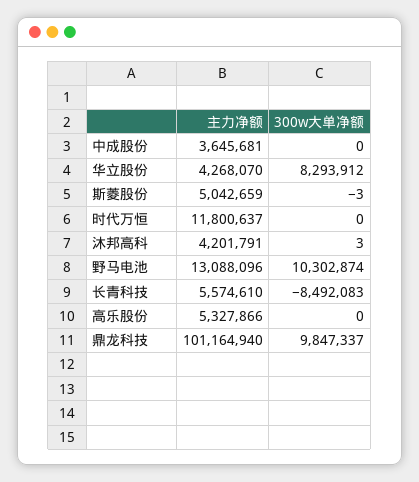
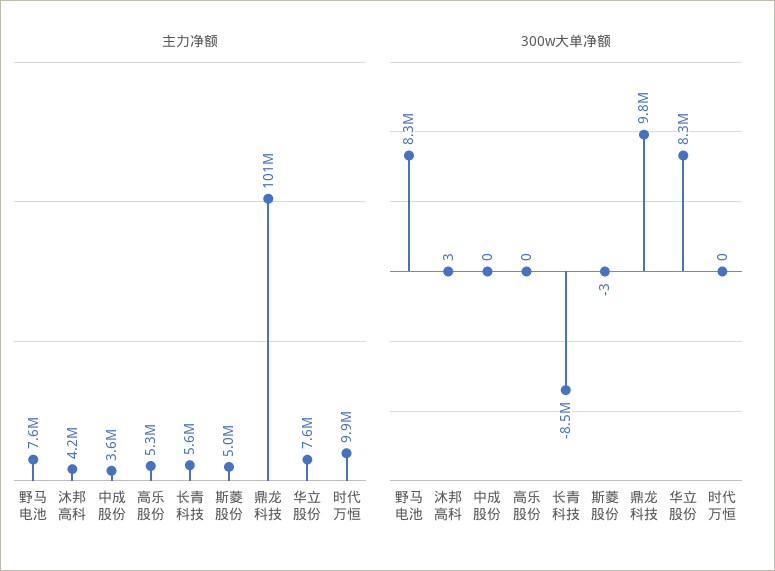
主力净额, 华立股份: 4268070 -> 7600000
主力净额, 时代万恒: 11800637 -> 9900000
主力净额, 野马电池: 13088096 -> 7600000
300w大单净额, 野马电池: 10302874 -> 8300000

